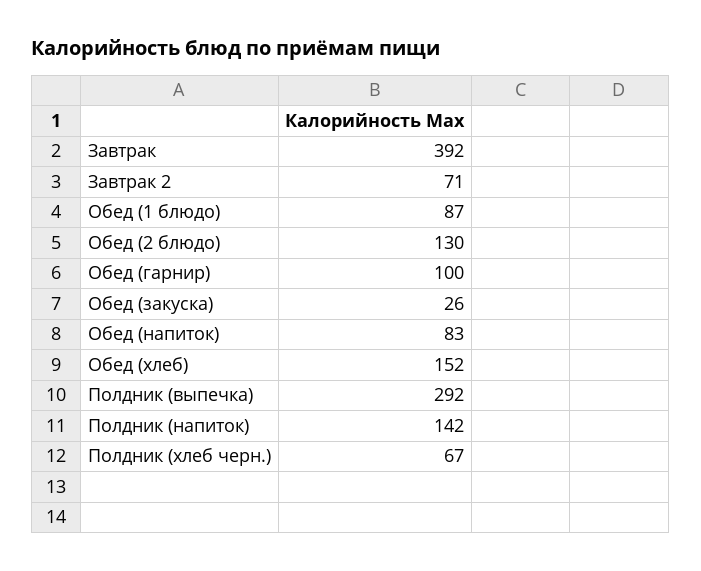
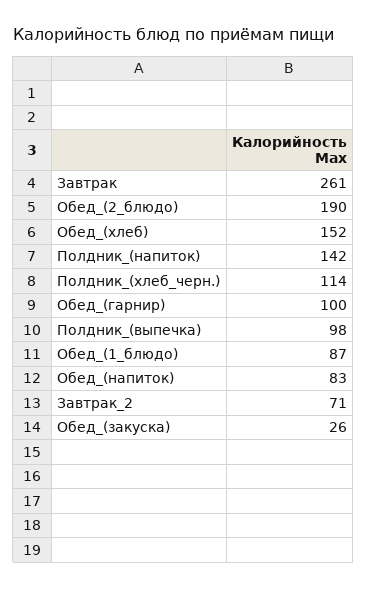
Завтрак: 392 -> 261
Обед (2 блюдо): 130 -> 190
Полдник (выпечка): 292 -> 98
Полдник (хлеб черн.): 67 -> 114

